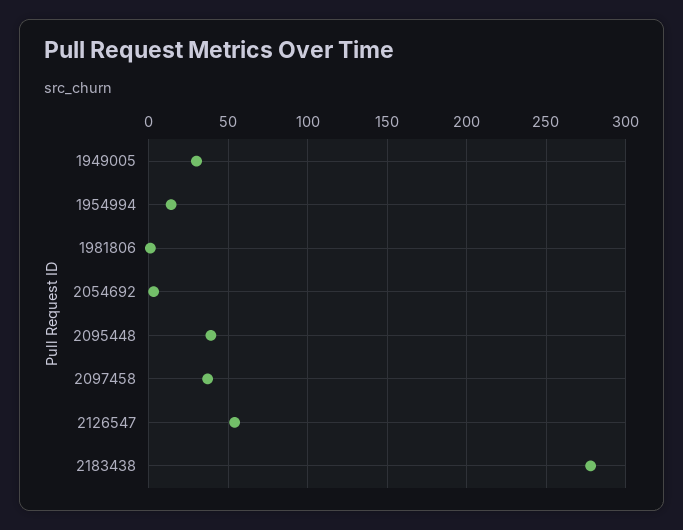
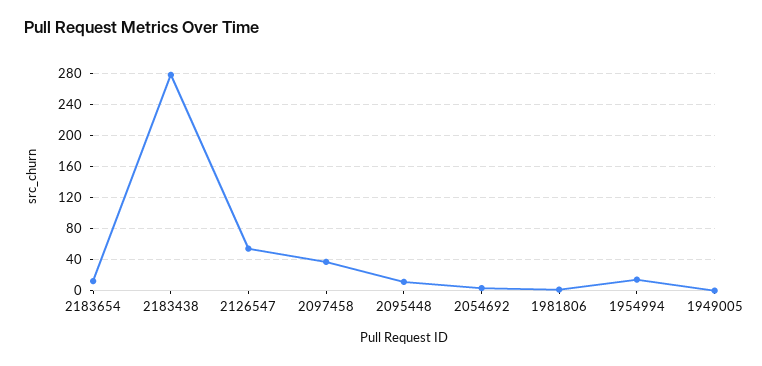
1949005: 30 -> 0
2095448: 40 -> 10
2183654: none -> 10

